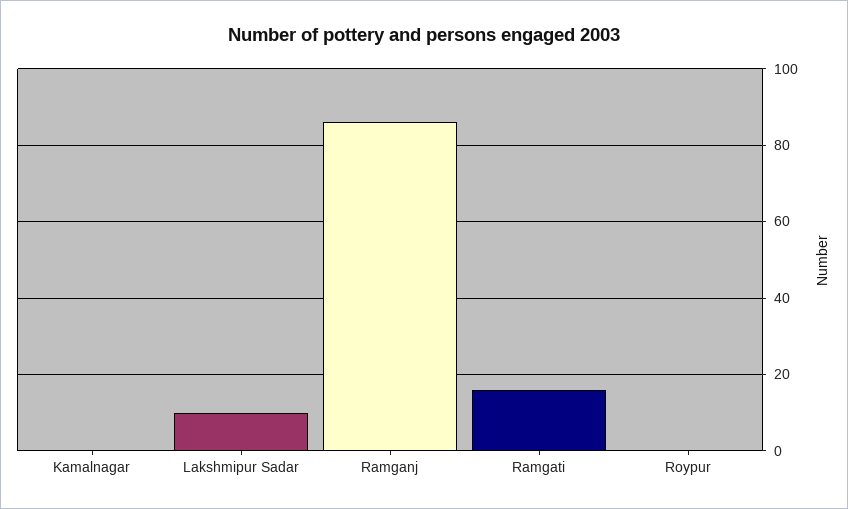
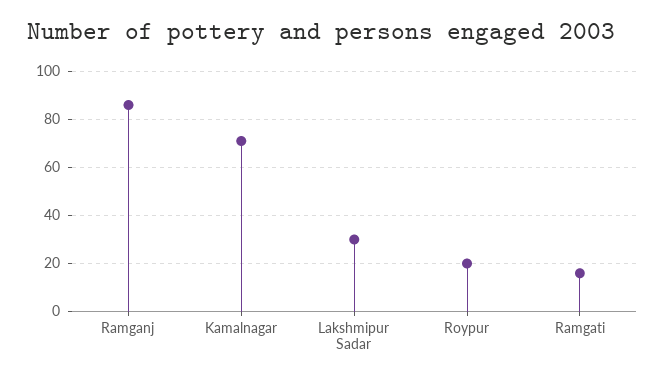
Kamalnagar: 0 -> 70
Lakshmipur Sadar: 10 -> 30
Roypur: 0 -> 20

